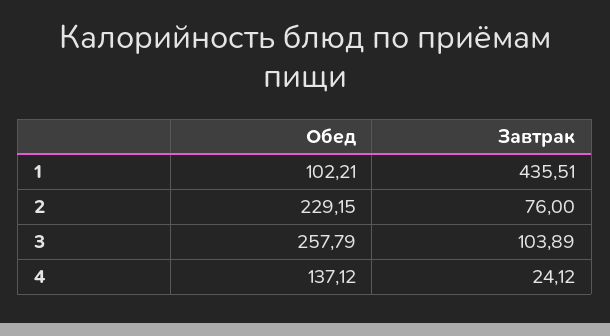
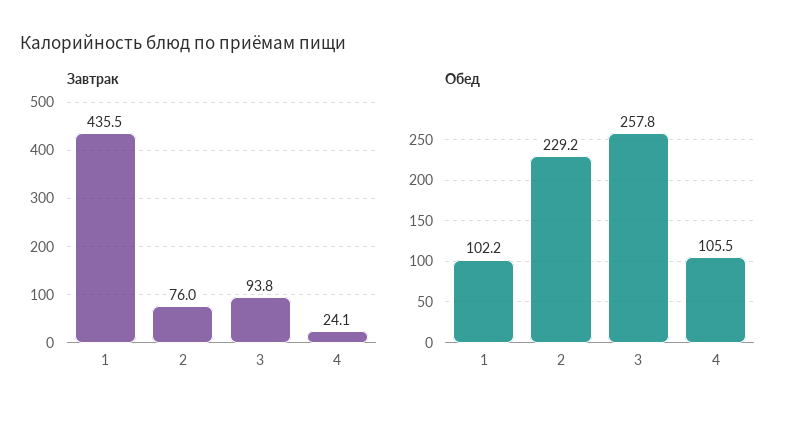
Завтрак, 3: 103.89 -> 93.8
Обед, 4: 137.12 -> 105.5

